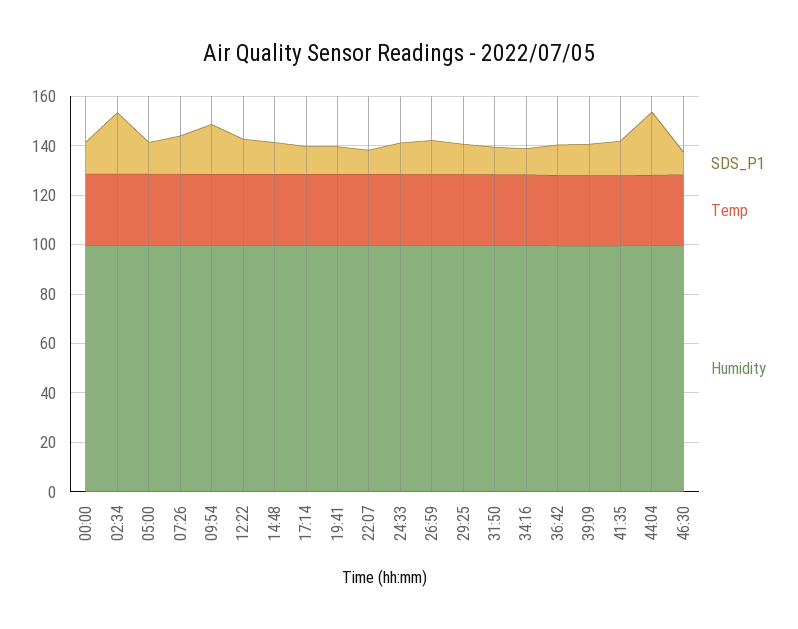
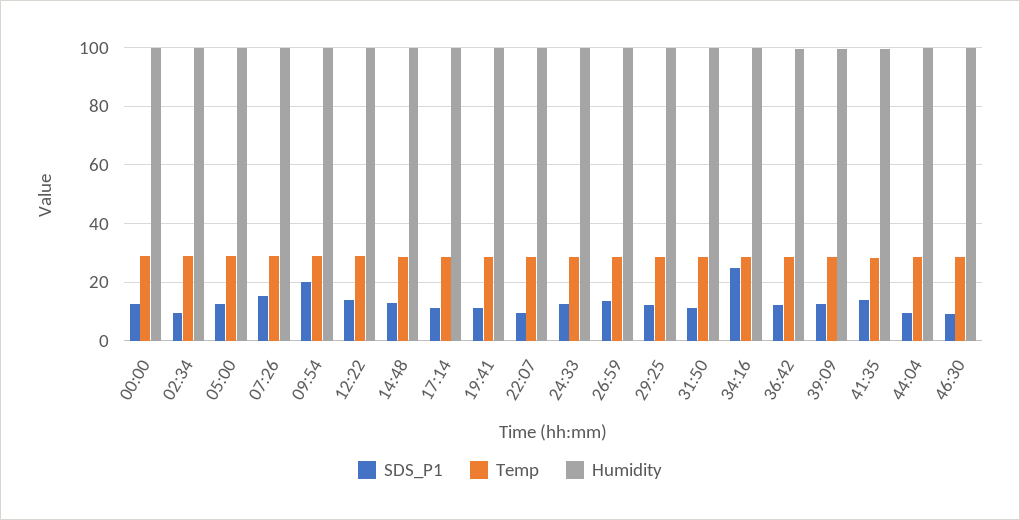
SDS_P1, 02:34: 25 -> 10
SDS_P1, 34:16: 10 -> 25
SDS_P1, 44:04: 25 -> 10

